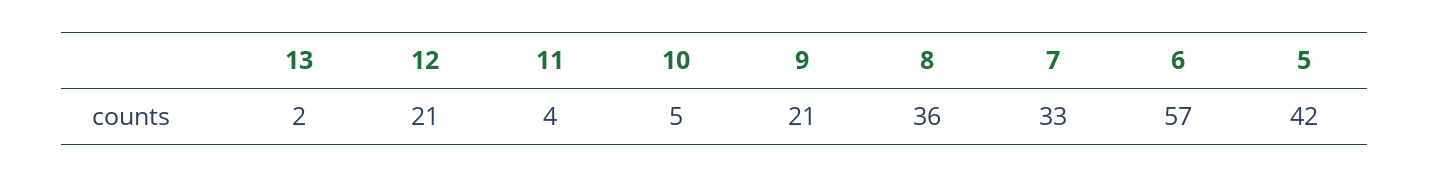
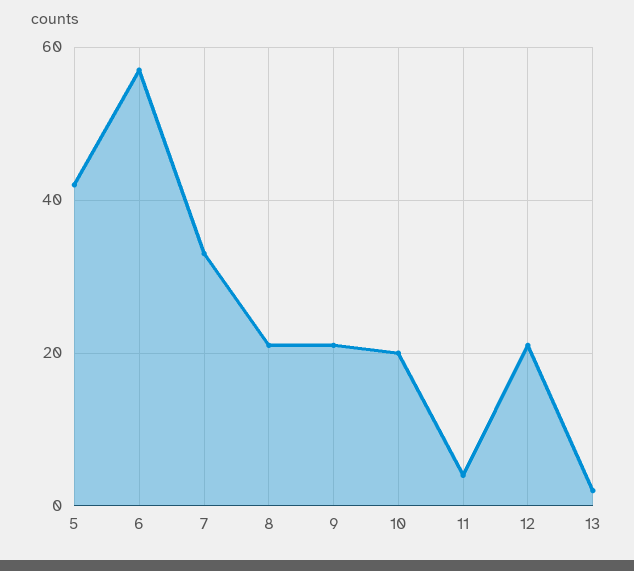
10: 5 -> 20
8: 36 -> 20

